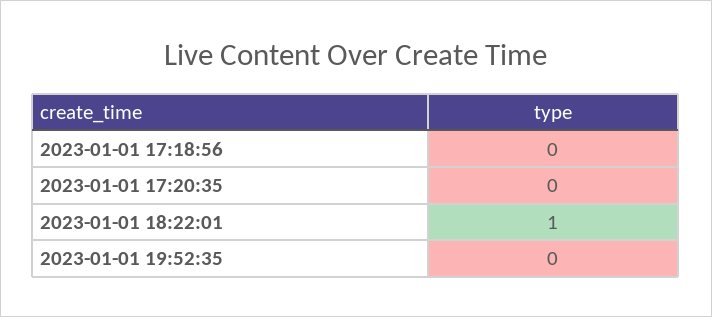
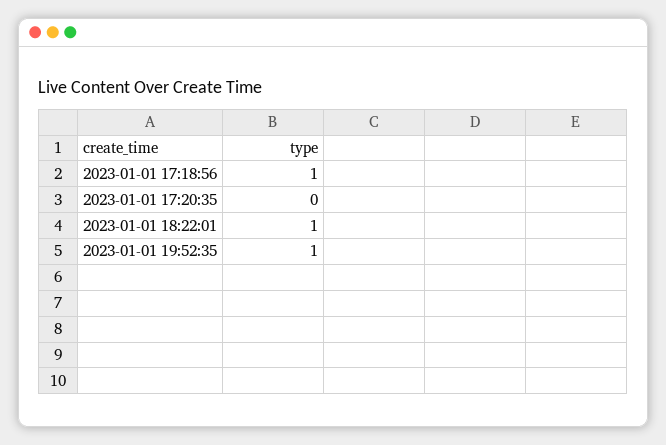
2023-01-01 17:18:56: 0 -> 1
2023-01-01 19:52:35: 0 -> 1

